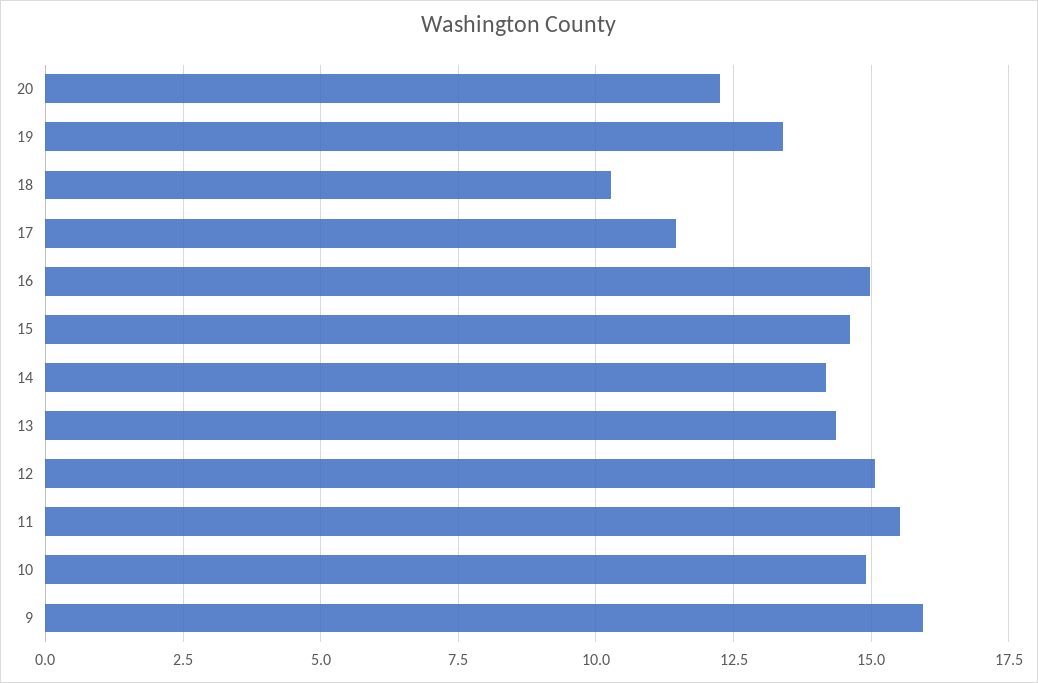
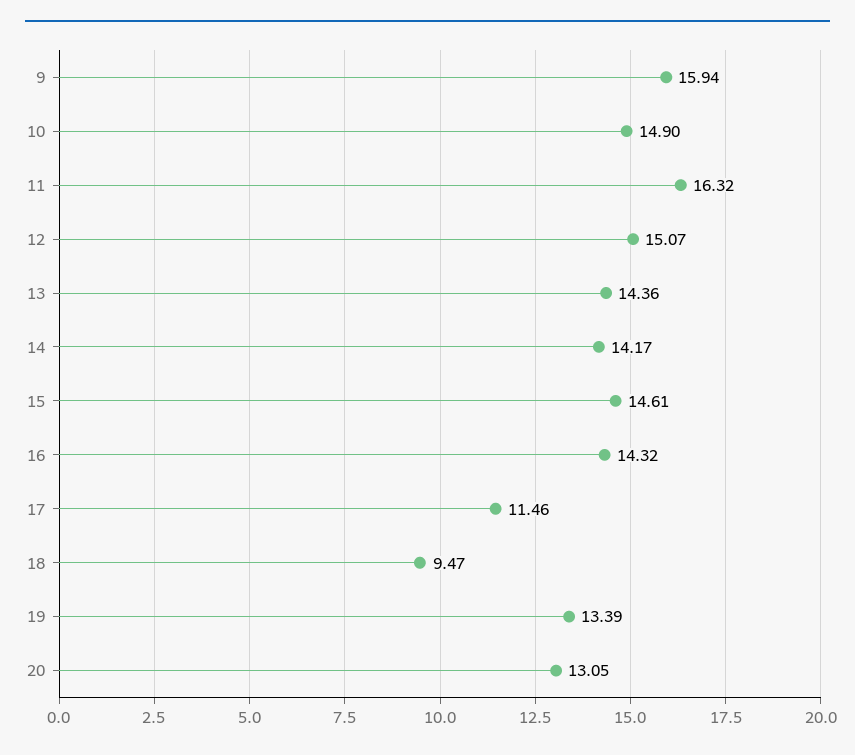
20: 12.25 -> 13.05
18: 10.25 -> 9.47
16: 15 -> 14.32
11: 15.5 -> 16.32

